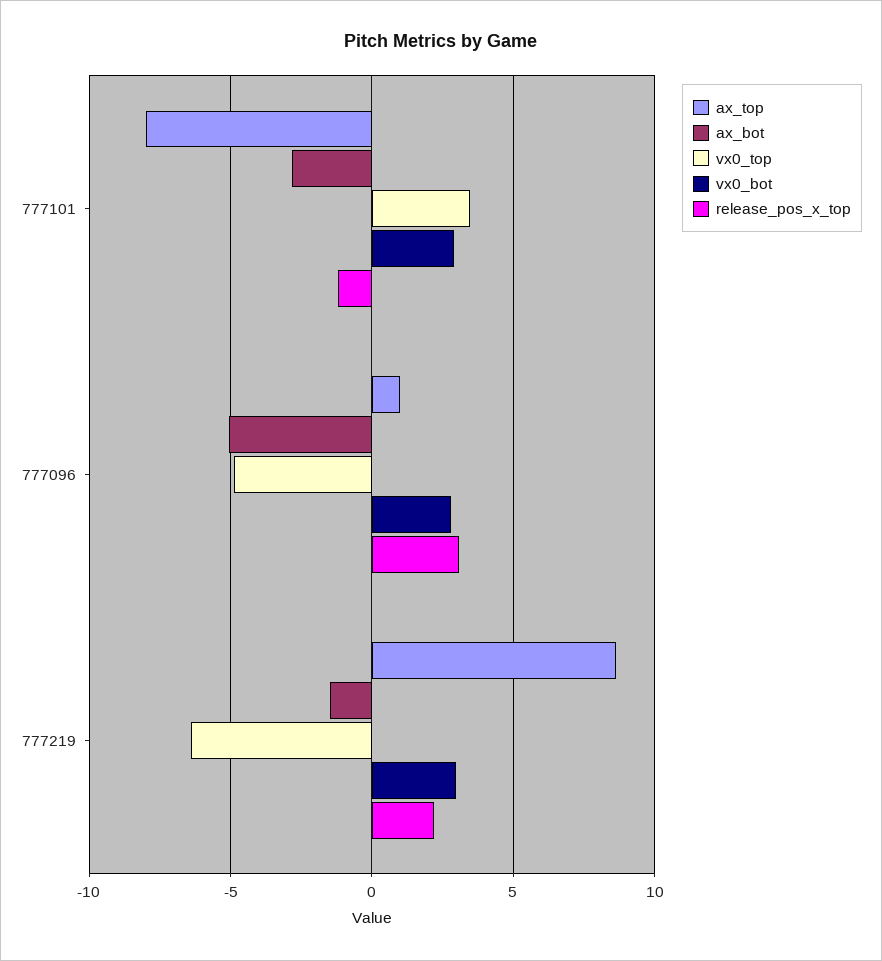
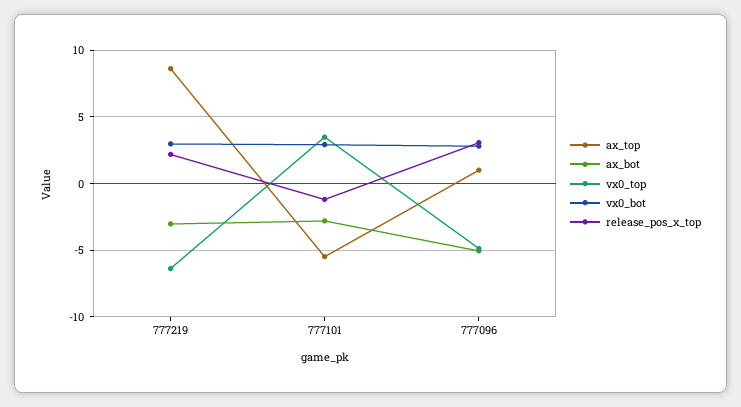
ax_top, 777101: -8 -> -5.5
ax_bot, 777219: -1.5 -> -3

